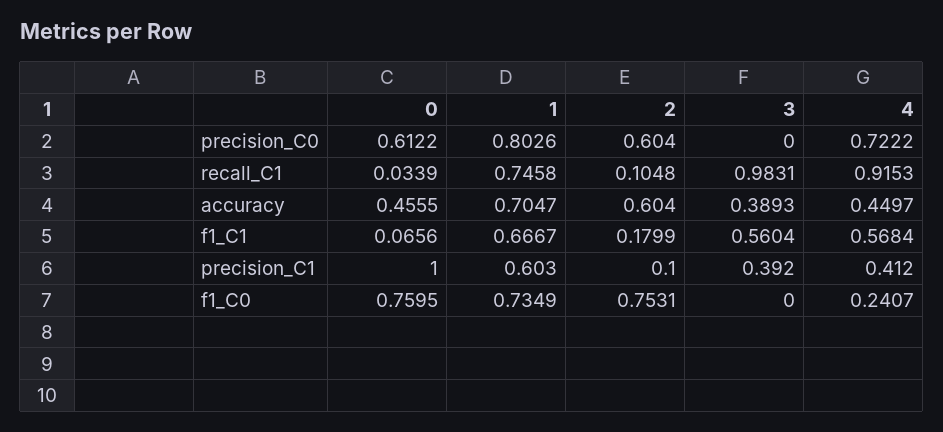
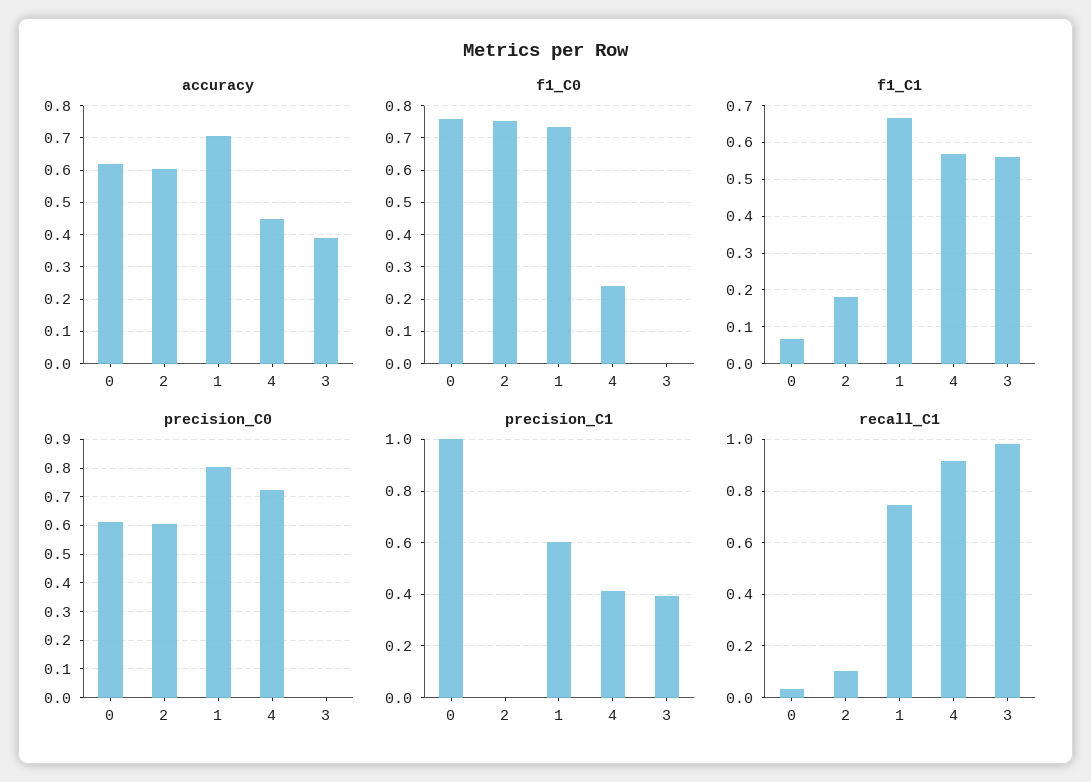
accuracy, 0: 0.4555 -> 0.62
precision_C1, 2: 0.1 -> 0

